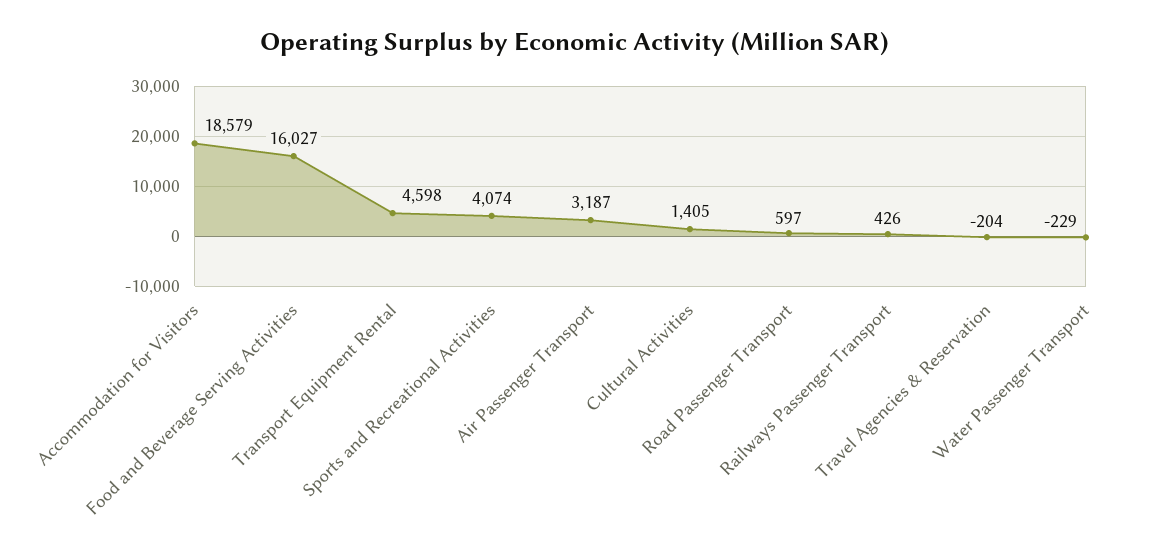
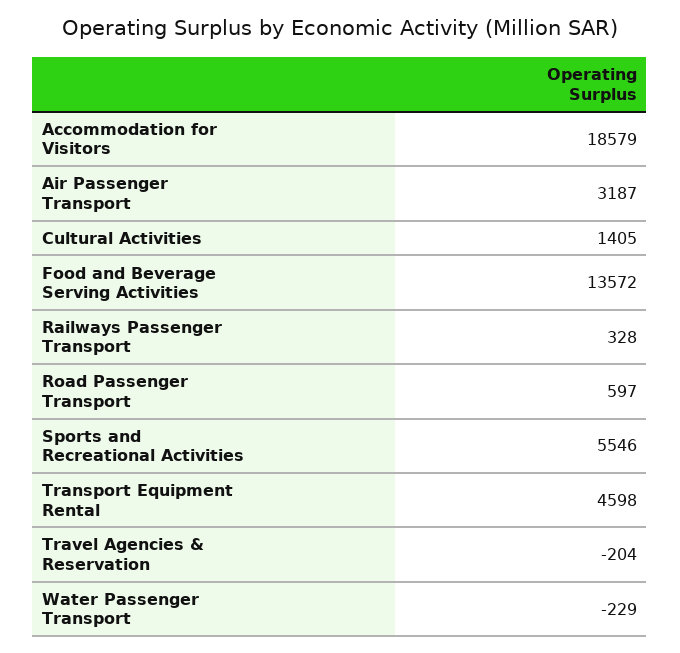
Food and Beverage Serving Activities: 16027 -> 13572
Sports and Recreational Activities: 4074 -> 5546
Railways Passenger Transport: 426 -> 328

